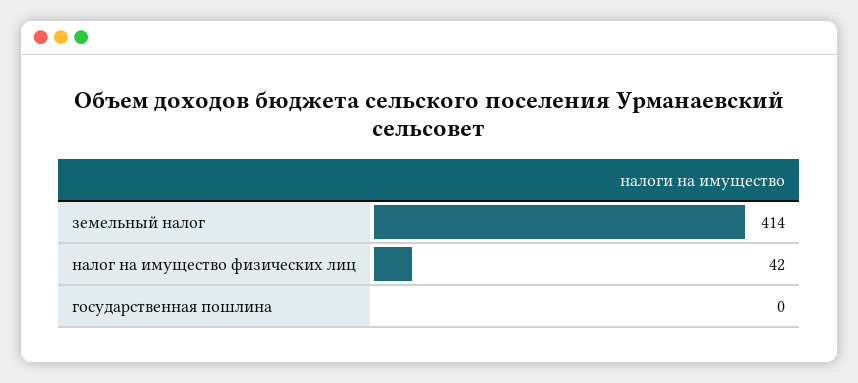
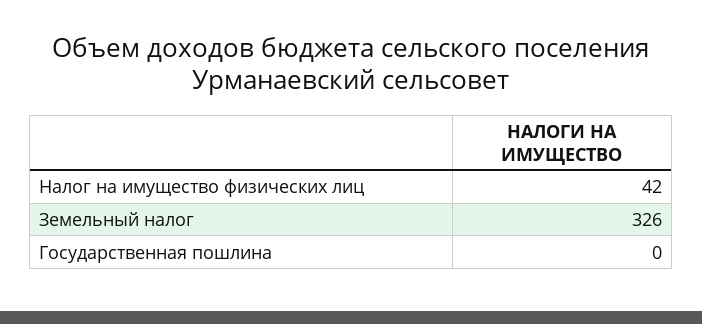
земельный налог: 414 -> 326

